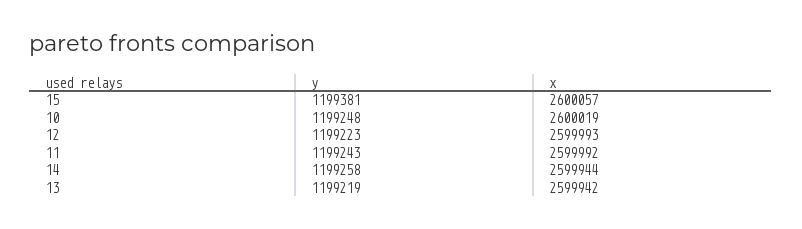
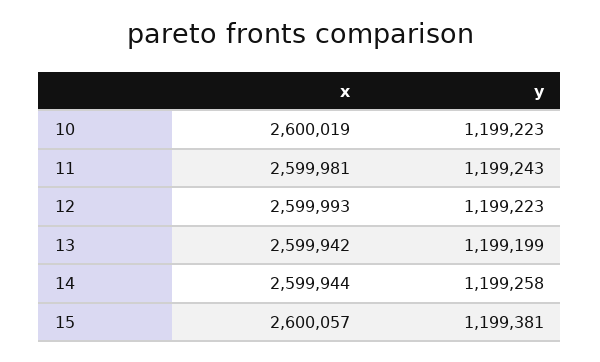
y, 10: 1199248 -> 1199223
x, 11: 2599992 -> 2599981
y, 13: 1199219 -> 1199199

